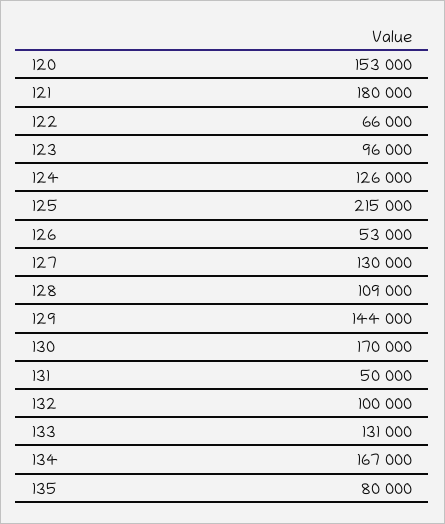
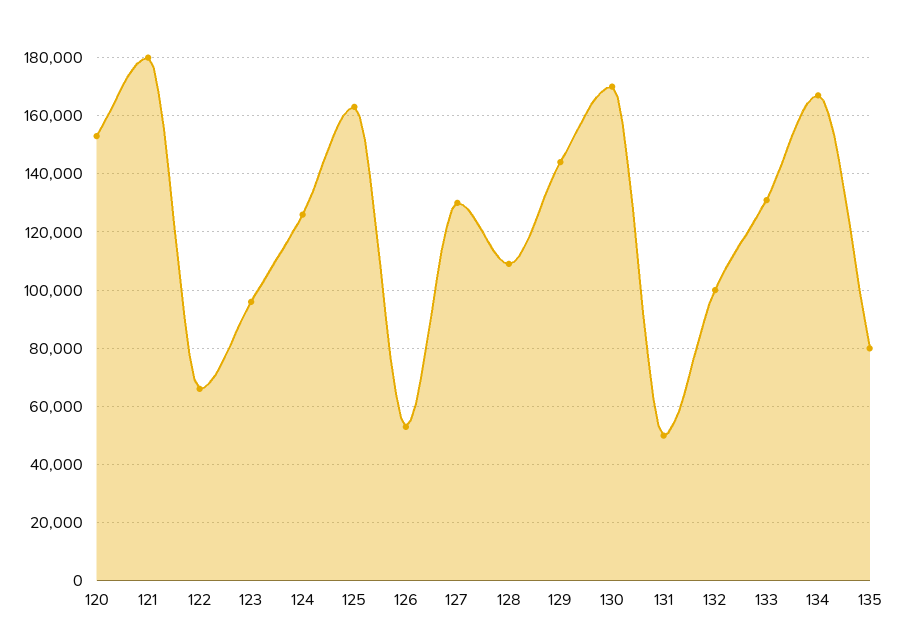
125: 215000 -> 162500

